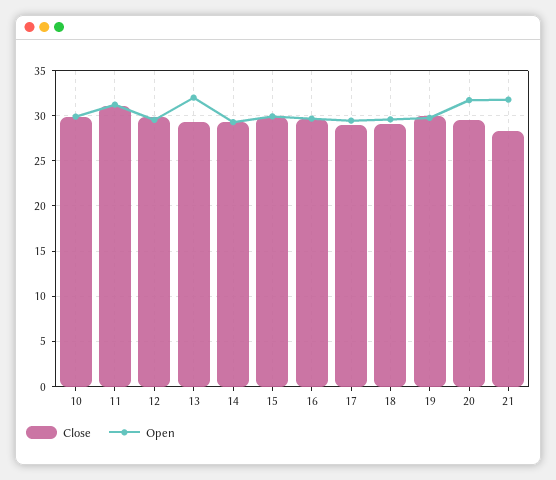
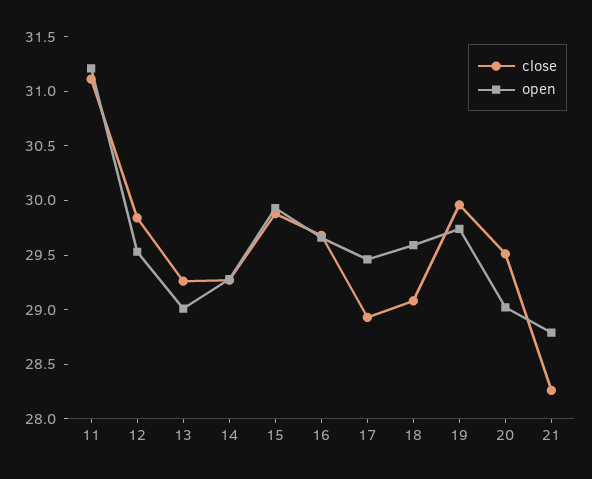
Close, 10: 30 -> none
Open, 10: 30 -> none
Open, 13: 32 -> 29
Open, 20: 32 -> 29
Open, 21: 32 -> 28.8

